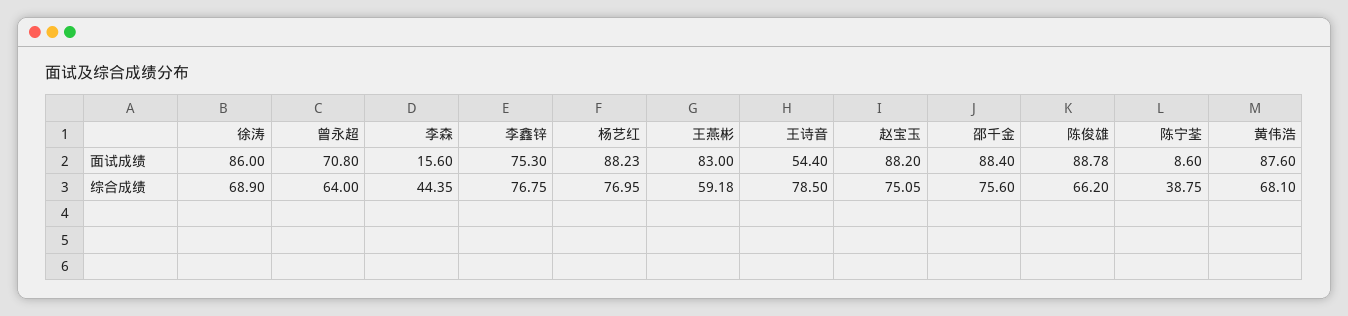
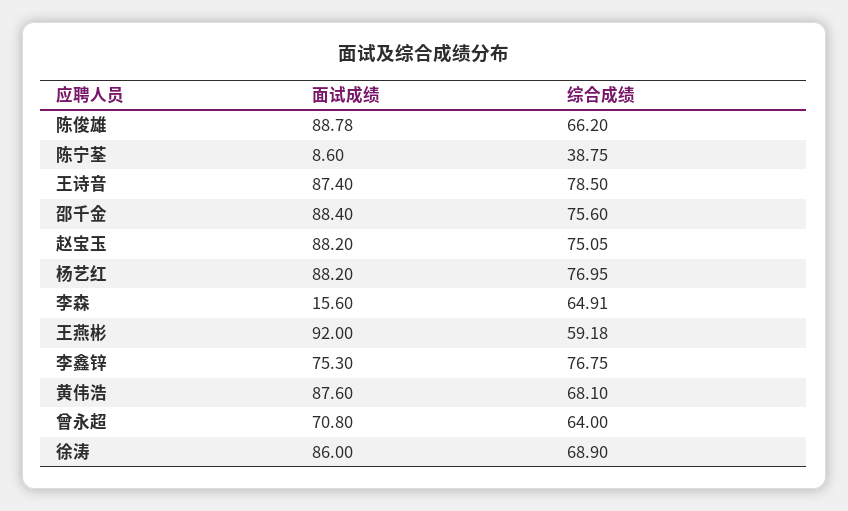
杨艺红, 面试成绩: 88.23 -> 88.2
王燕彬, 面试成绩: 83 -> 92
王诗音, 面试成绩: 54.4 -> 87.4
李森, 综合成绩: 44.35 -> 64.91

